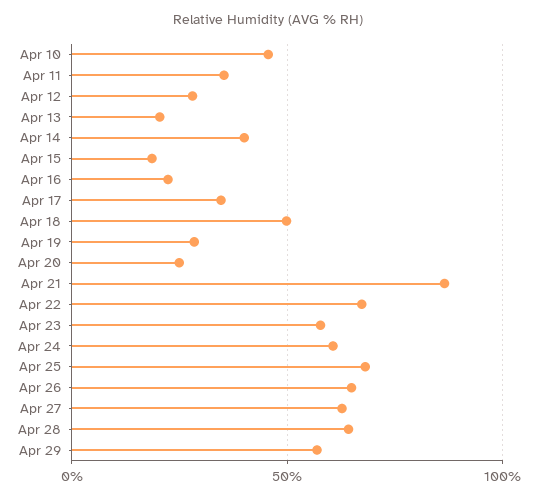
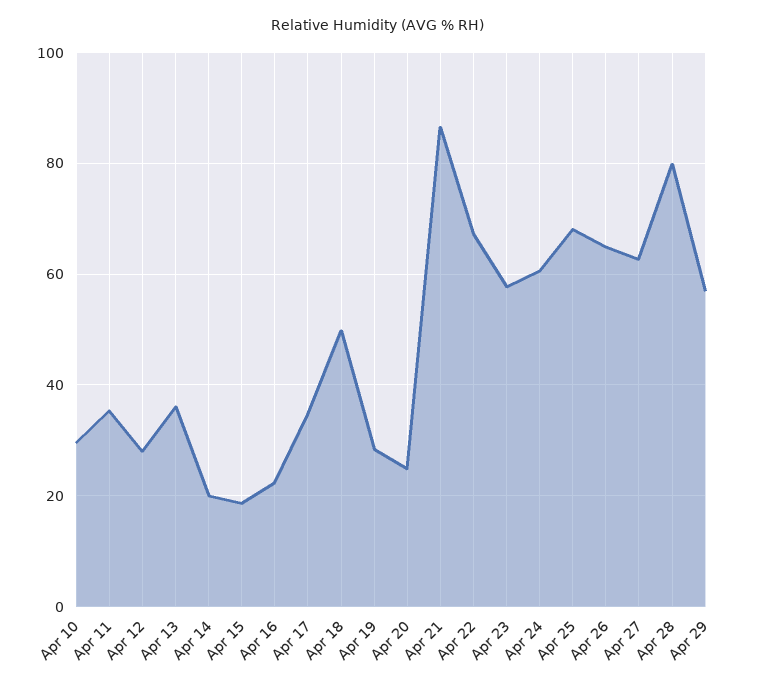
Apr 10: 45 -> 30
Apr 13: 20 -> 36
Apr 14: 40 -> 20
Apr 28: 65 -> 80

